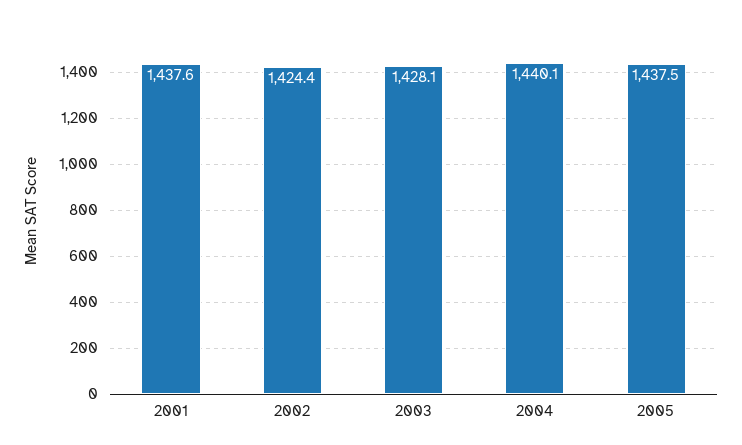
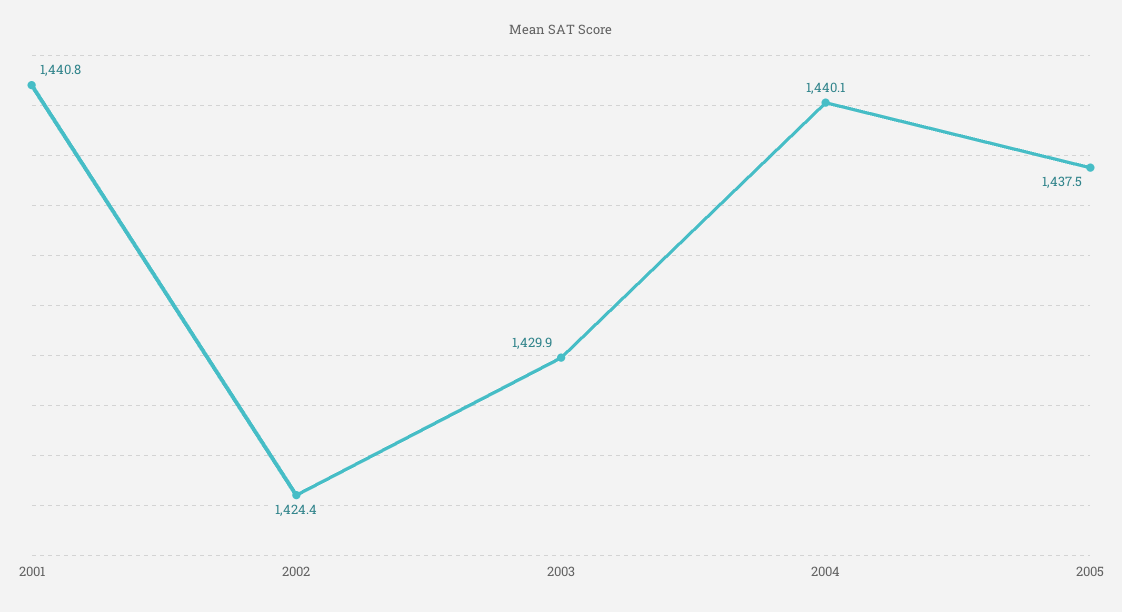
2001: 1437.6 -> 1440.8
2003: 1428.1 -> 1429.9

